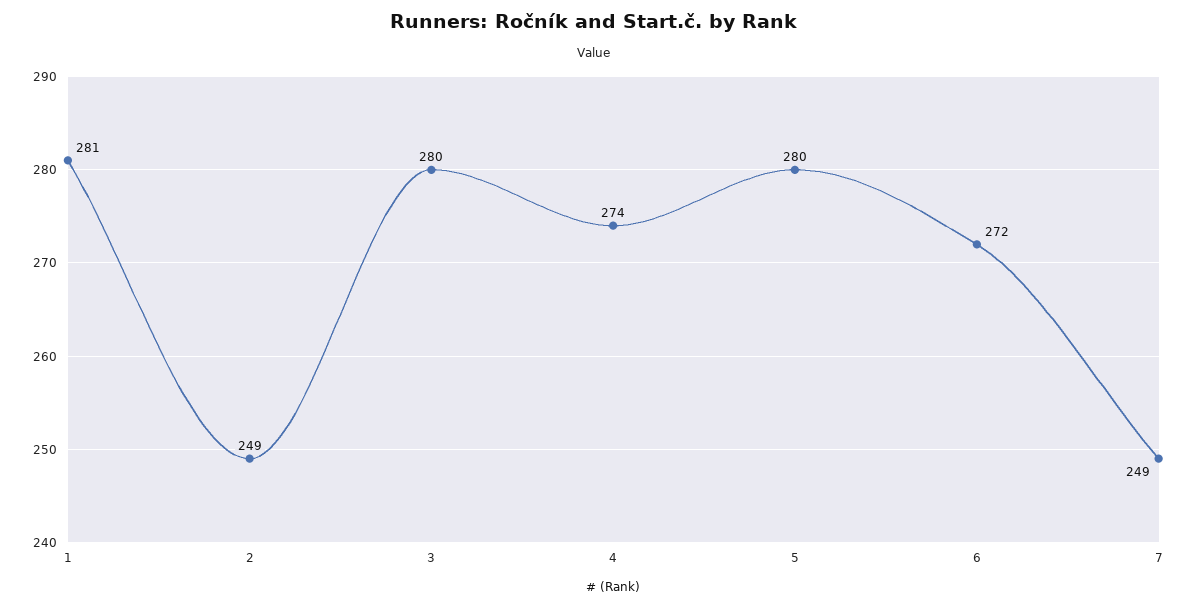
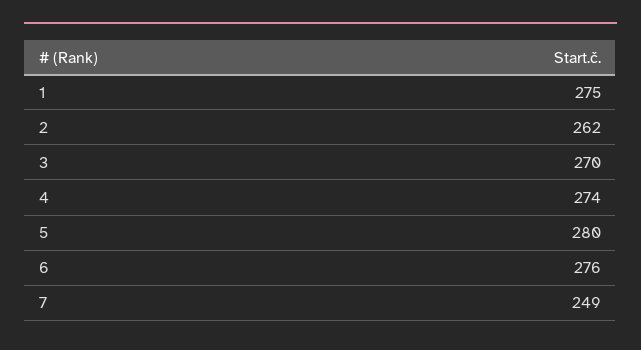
1: 281 -> 275
2: 249 -> 262
3: 280 -> 270
6: 272 -> 276

